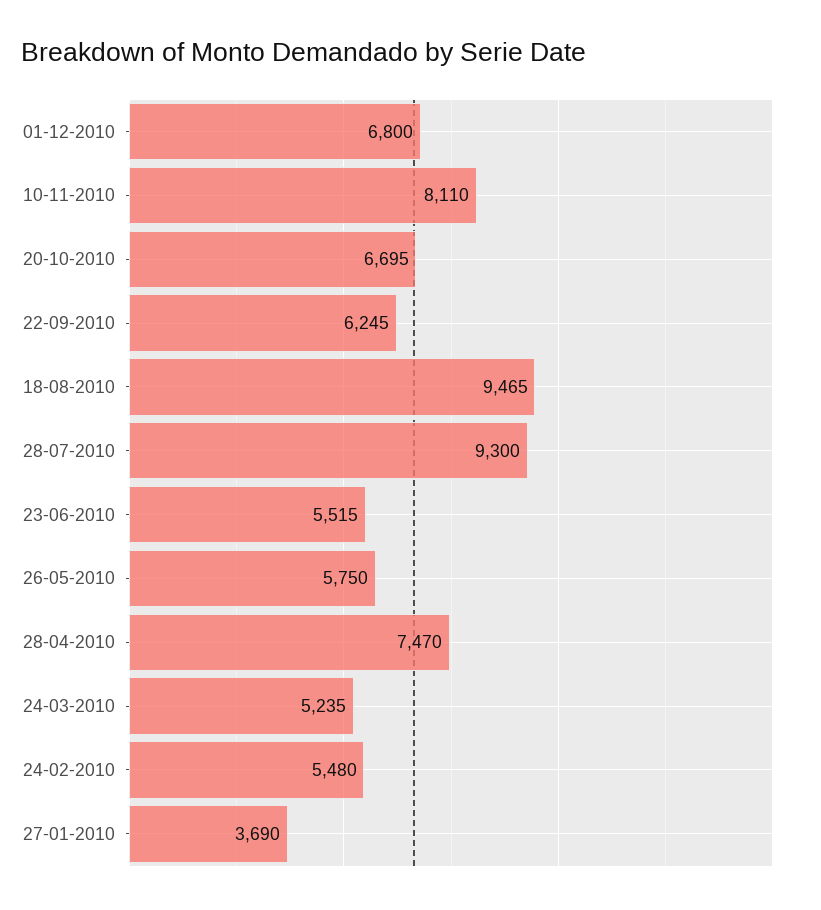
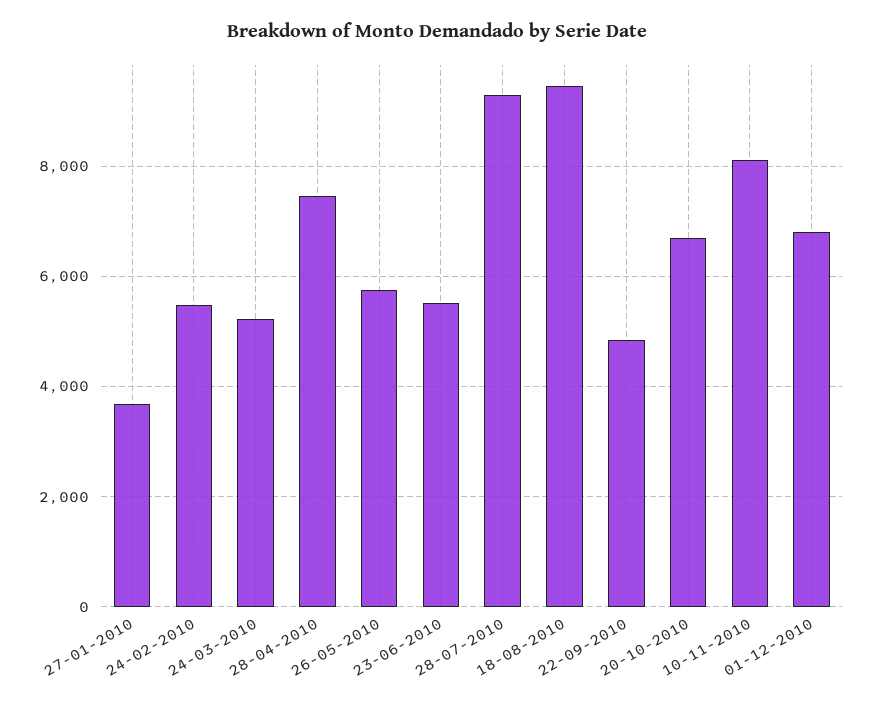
22-09-2010: 6245 -> 4800

